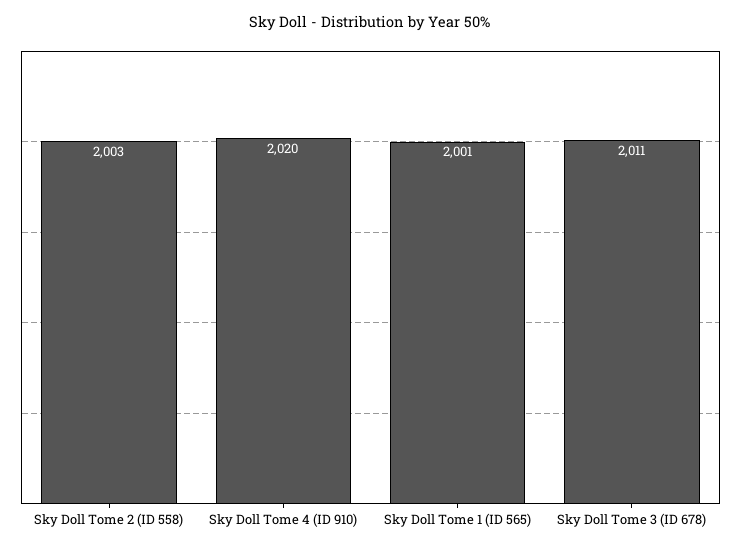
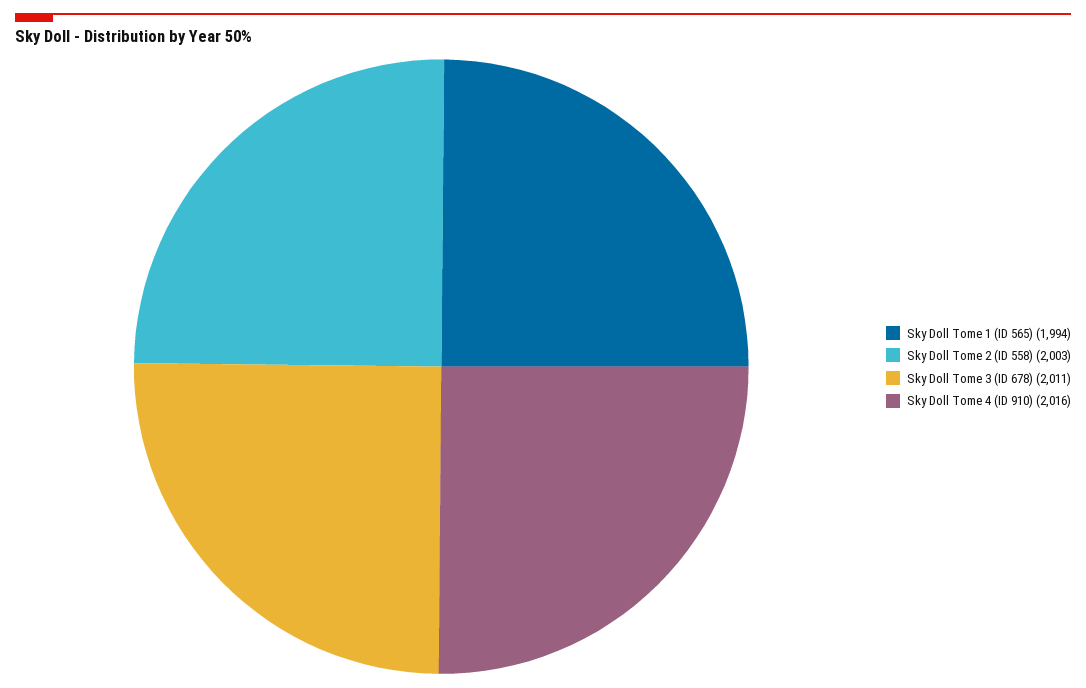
Sky Doll Tome 4 (ID 910): 2020 -> 2016
Sky Doll Tome 1 (ID 565): 2001 -> 1994

